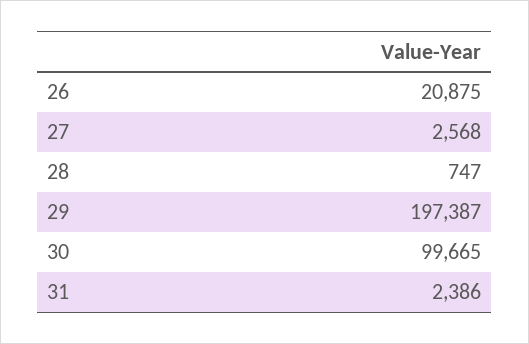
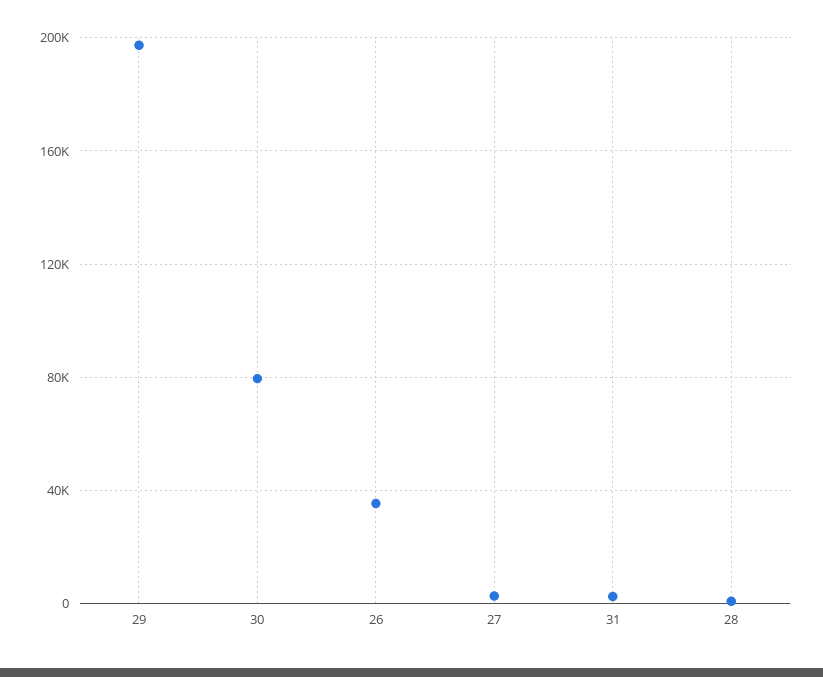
26: 20875 -> 35000
30: 99665 -> 80000

